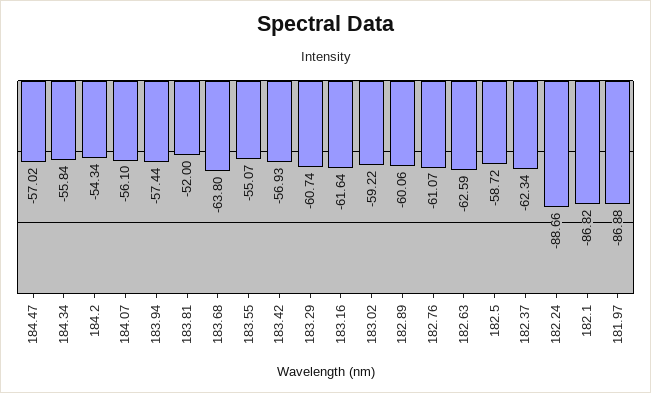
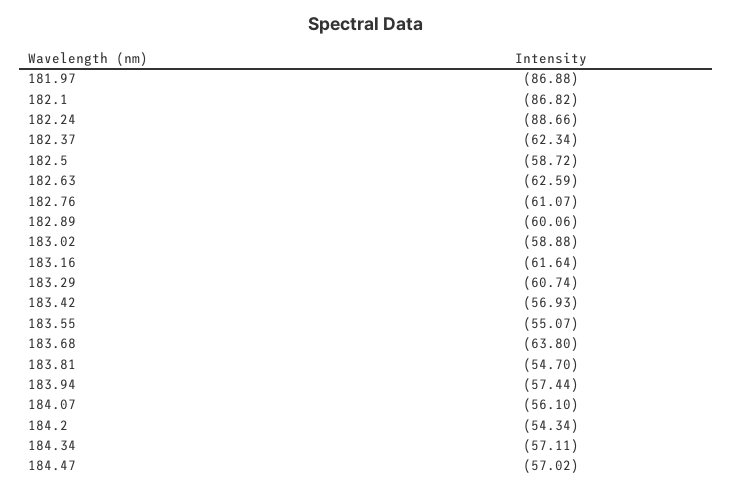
184.34: -55.84 -> -57.11
183.81: -52 -> -54.7
183.02: -59.22 -> -58.88

